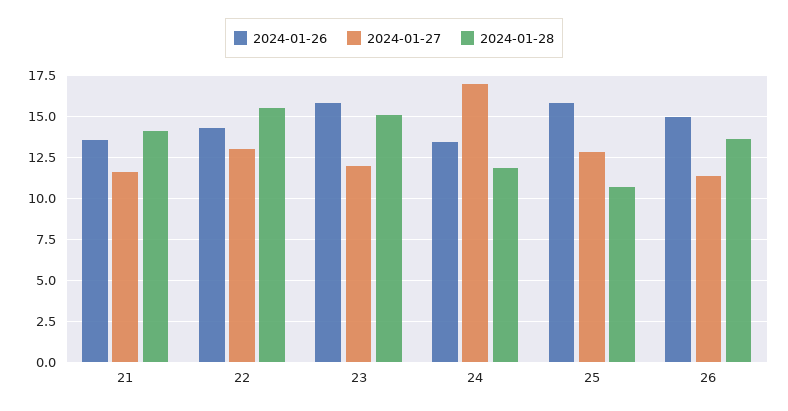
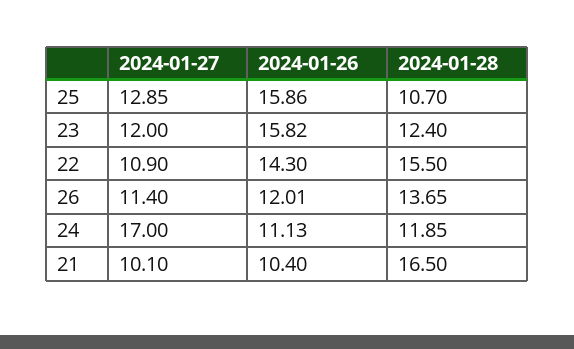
2024-01-26, 21: 13.5 -> 10.4
2024-01-27, 21: 11.5 -> 10.1
2024-01-28, 21: 14 -> 16.5
2024-01-27, 22: 13 -> 10.9
2024-01-28, 23: 15 -> 12.4
2024-01-26, 24: 13.5 -> 11.13
2024-01-26, 26: 15 -> 12.01

